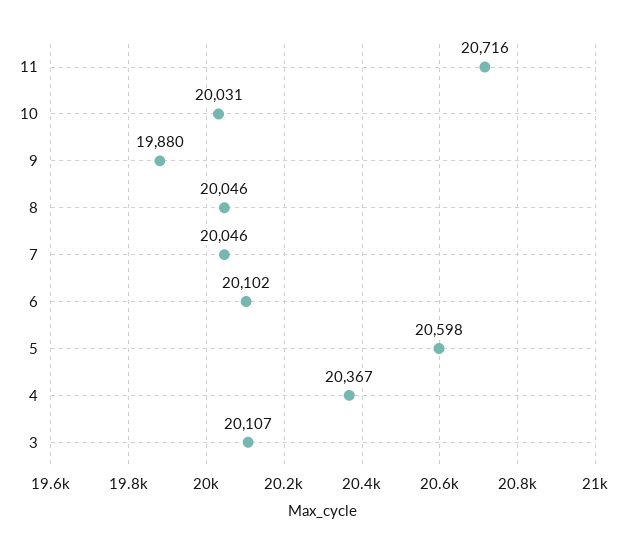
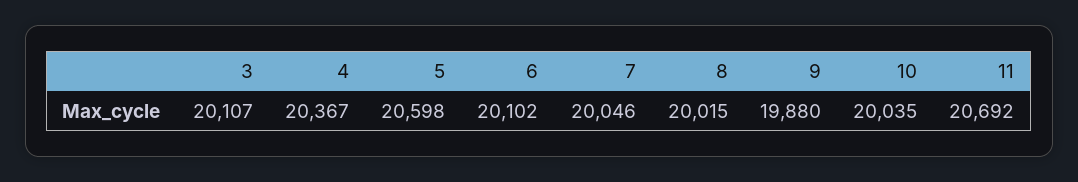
11: 20716 -> 20692
10: 20031 -> 20035
8: 20046 -> 20015

